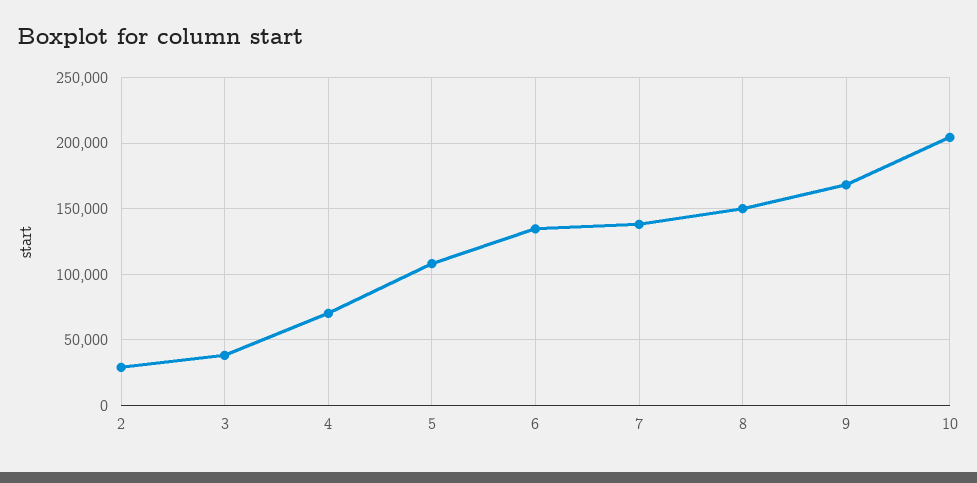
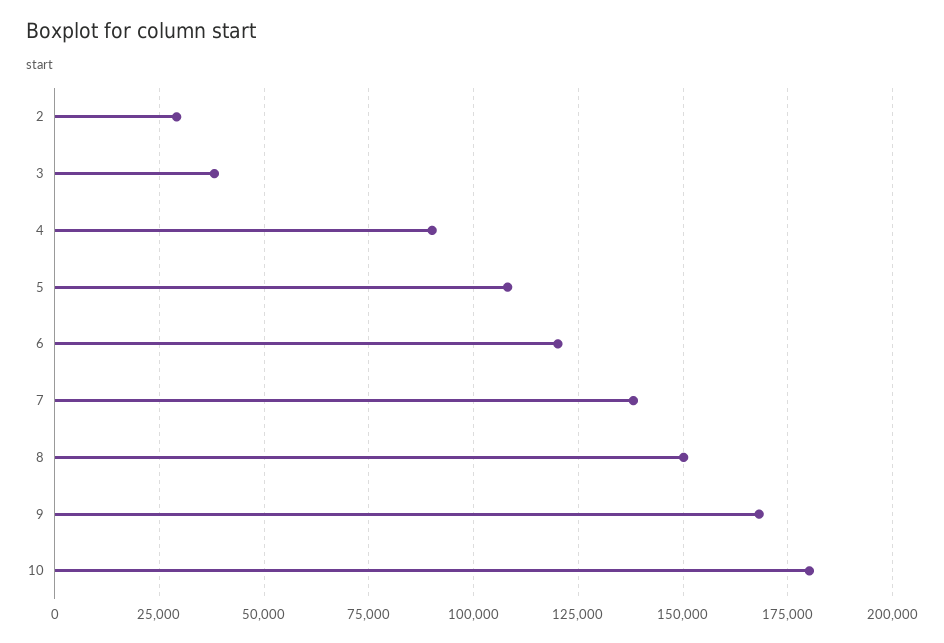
4: 70000 -> 90000
6: 135000 -> 120000
10: 205000 -> 180000

